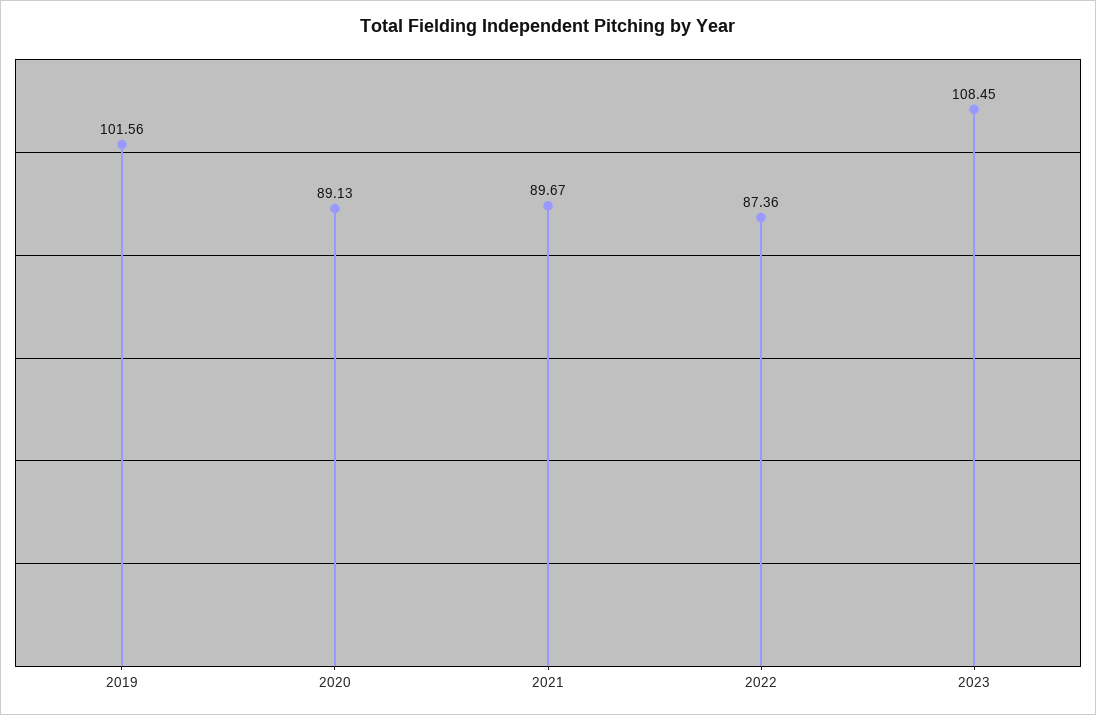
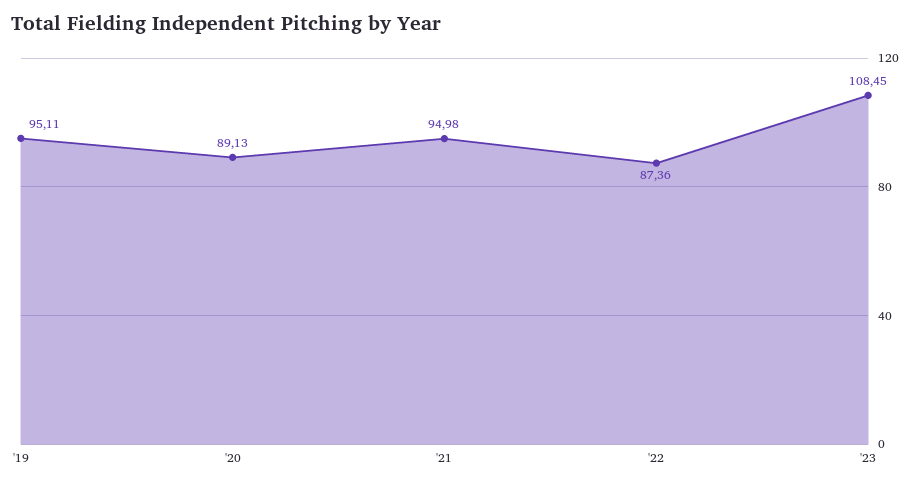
2019: 101.56 -> 95.11
2021: 89.67 -> 94.98

